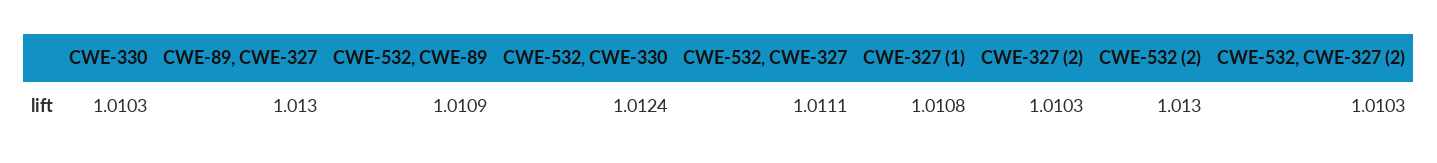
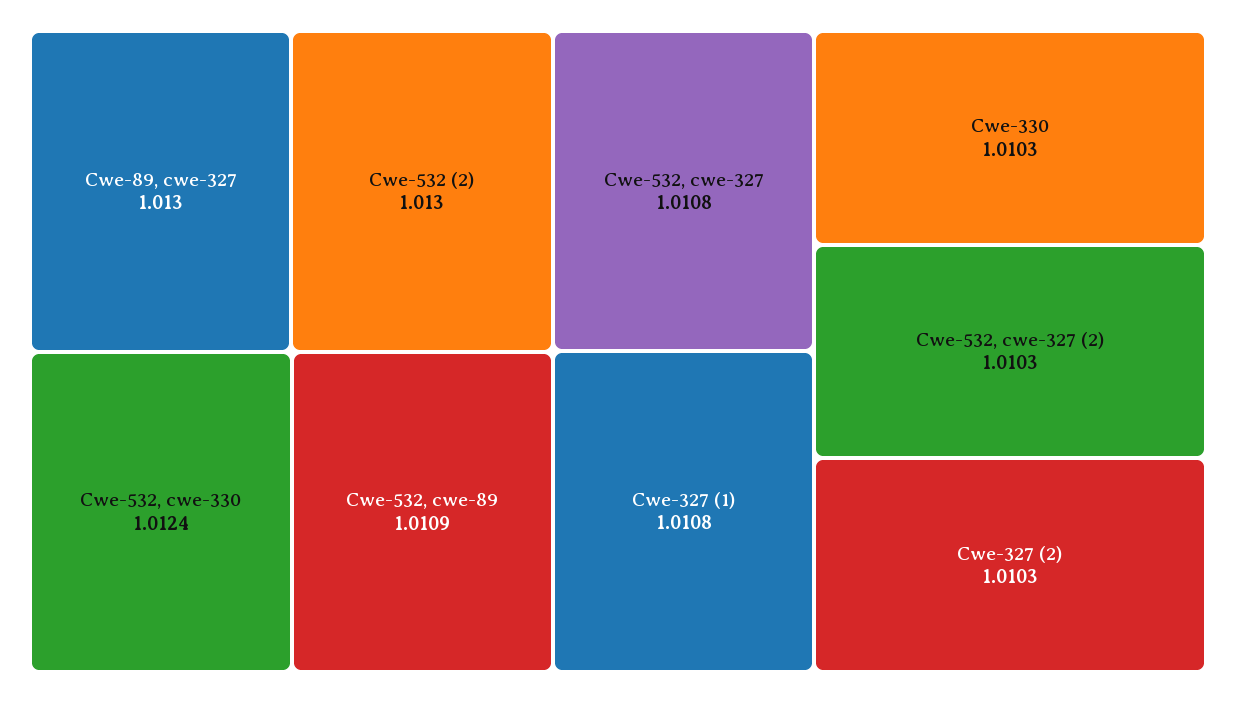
CWE-532, CWE-327: 1.0111 -> 1.0108

